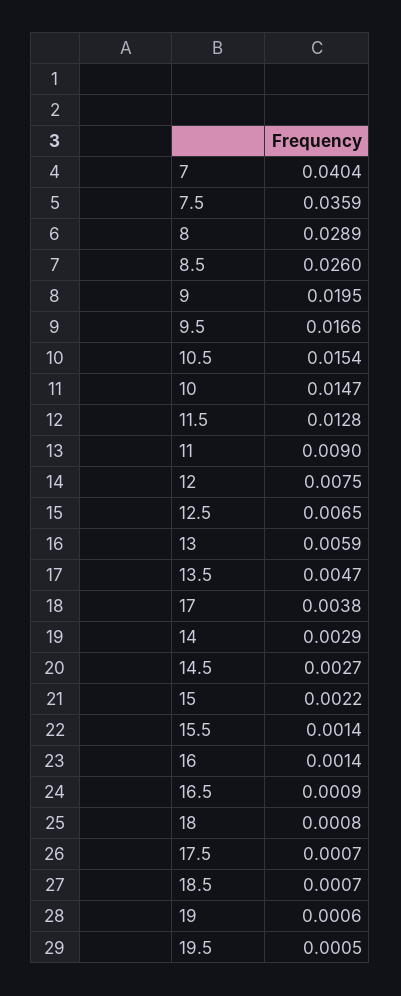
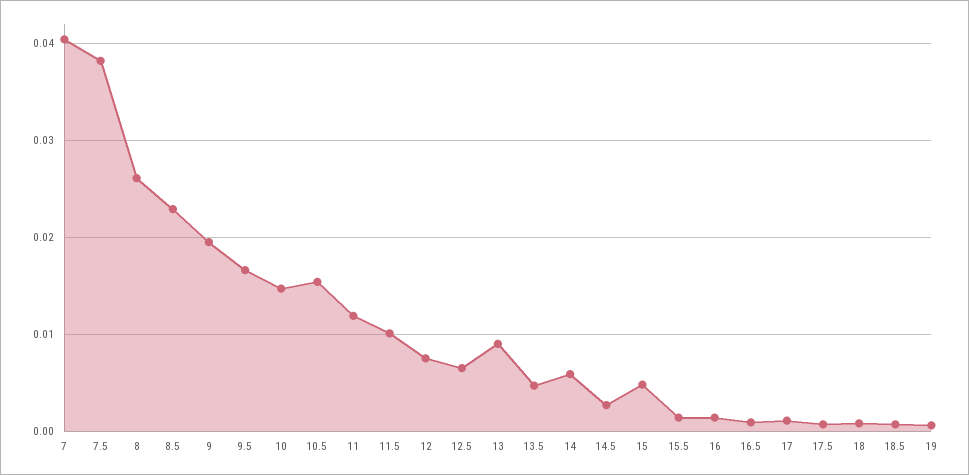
7.5: 0.0359 -> 0.038
8: 0.0289 -> 0.026
8.5: 0.026 -> 0.023
11.5: 0.0128 -> 0.01
11: 0.009 -> 0.012
13: 0.0059 -> 0.009
17: 0.0038 -> 0.001
14: 0.0029 -> 0.006
15: 0.0022 -> 0.005
19.5: 0.0005 -> none

